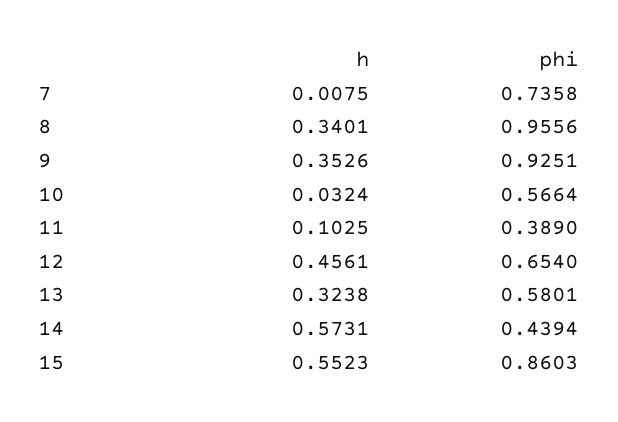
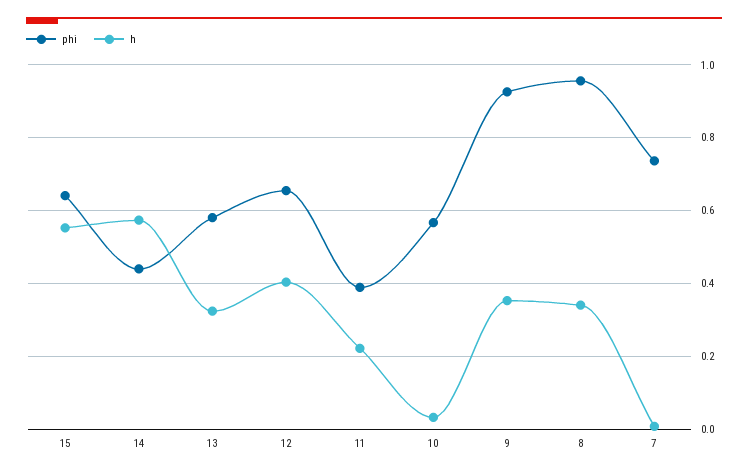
h, 11: 0.1025 -> 0.22
h, 12: 0.4561 -> 0.4
phi, 15: 0.8603 -> 0.64

